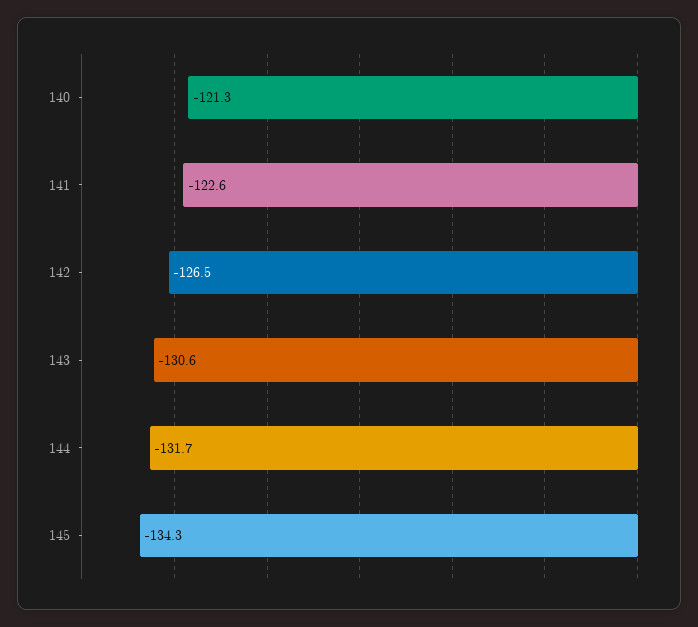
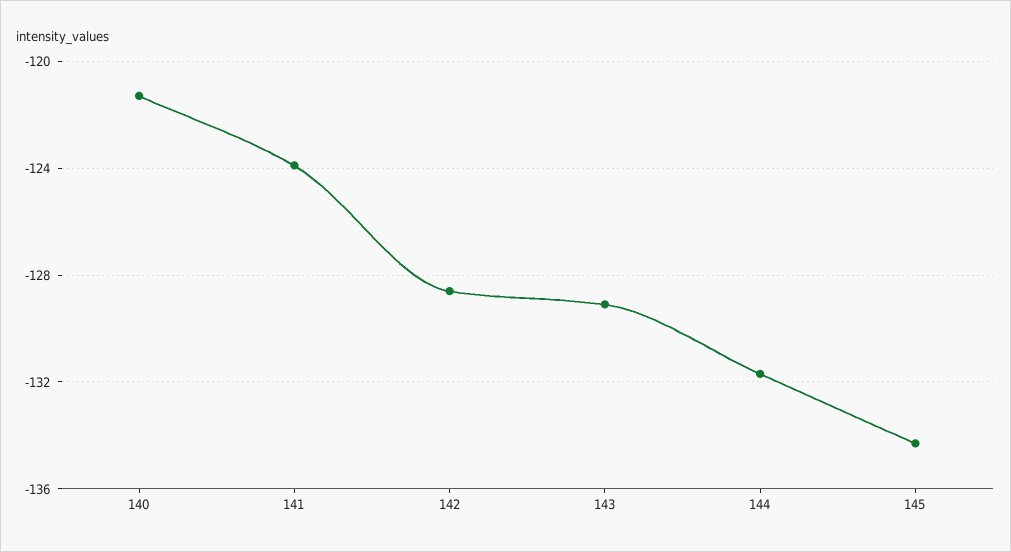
141: -122.6 -> -124
142: -126.5 -> -128.5
143: -130.6 -> -129

